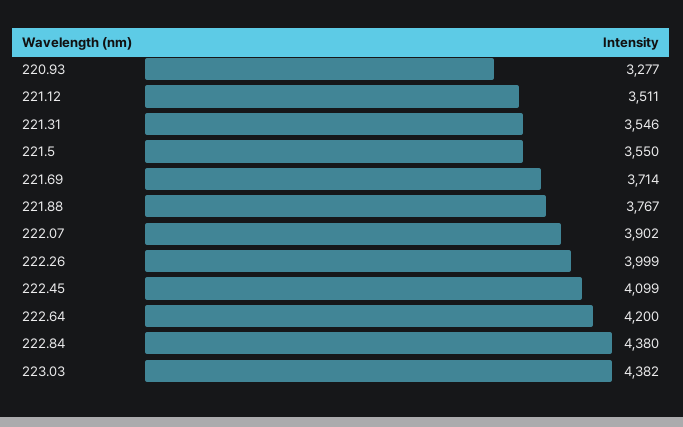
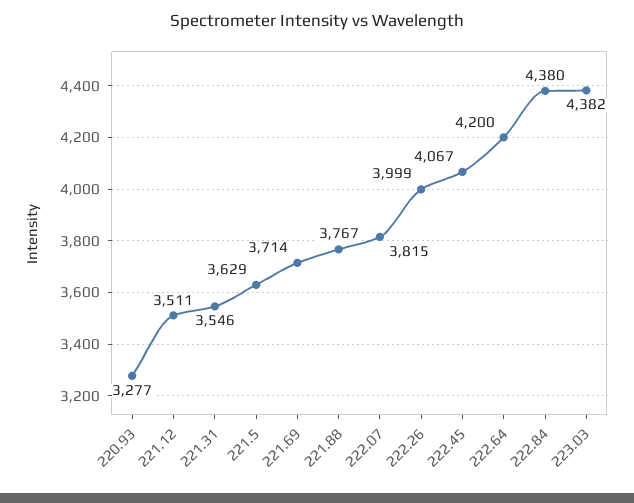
221.5: 3550 -> 3629
222.07: 3902 -> 3815
222.45: 4099 -> 4067

